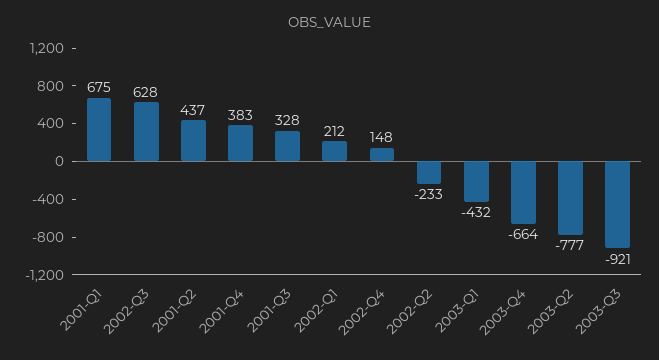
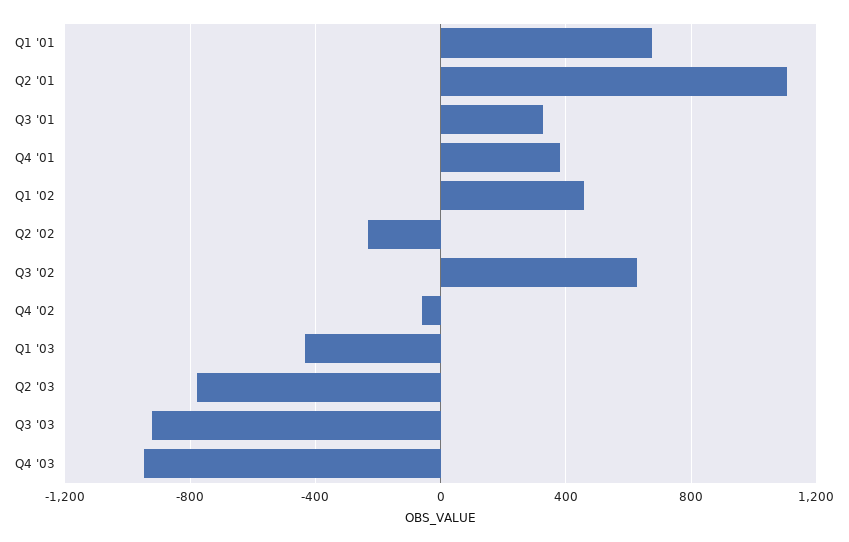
2001-Q2: 437 -> 1100
2002-Q1: 212 -> 450
2002-Q4: 148 -> -50
2003-Q4: -664 -> -950

